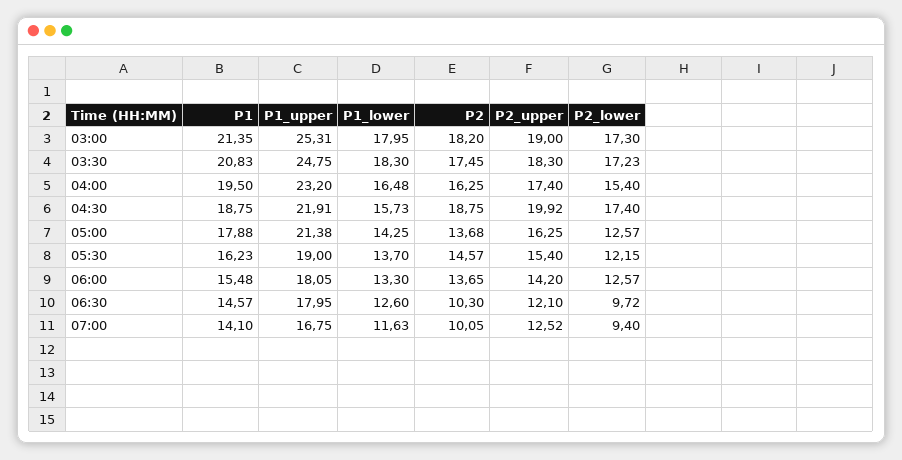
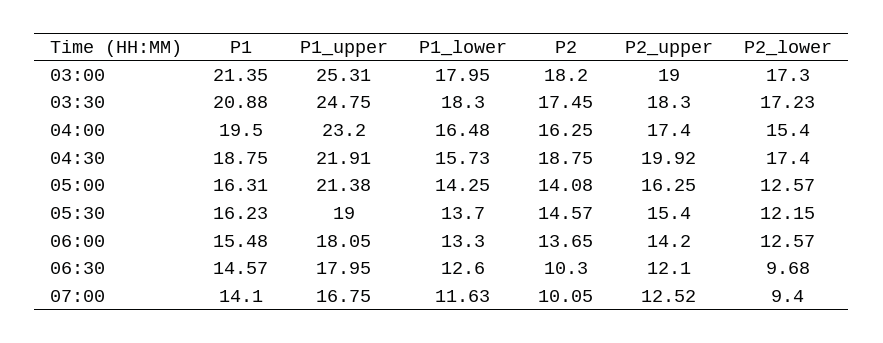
P1, 03:30: 20.83 -> 20.88
P1, 05:00: 17.88 -> 16.31
P2, 05:00: 13.68 -> 14.08
P2_lower, 06:30: 9.72 -> 9.68

